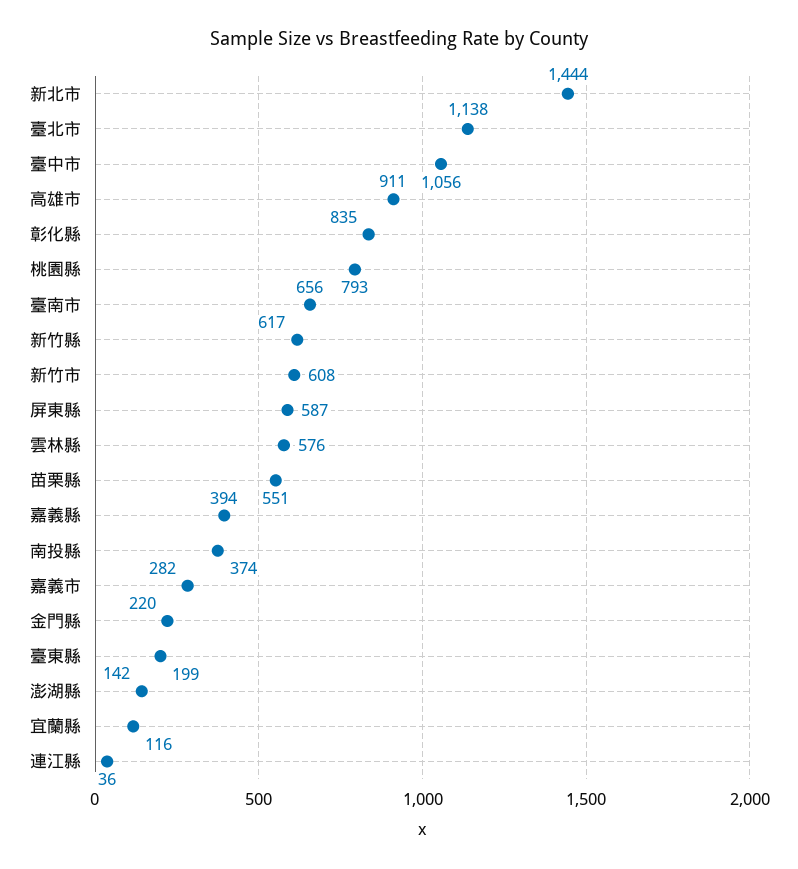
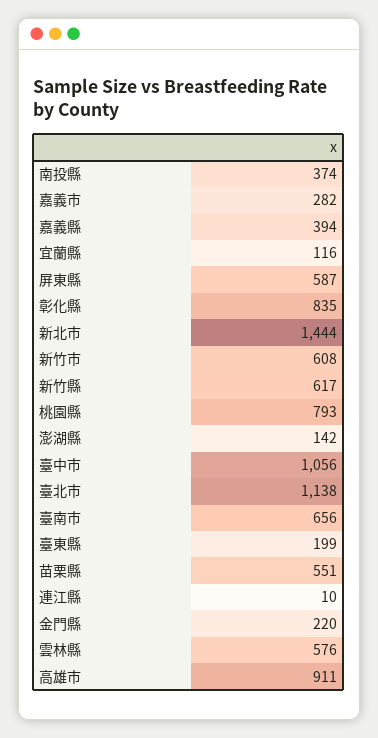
連江縣: 36 -> 10

